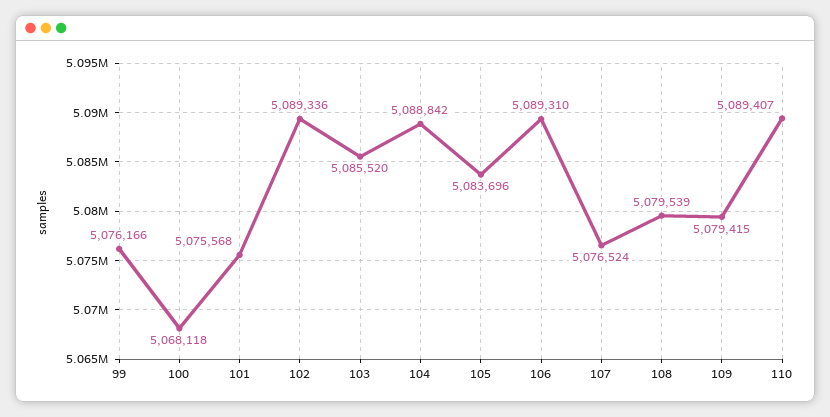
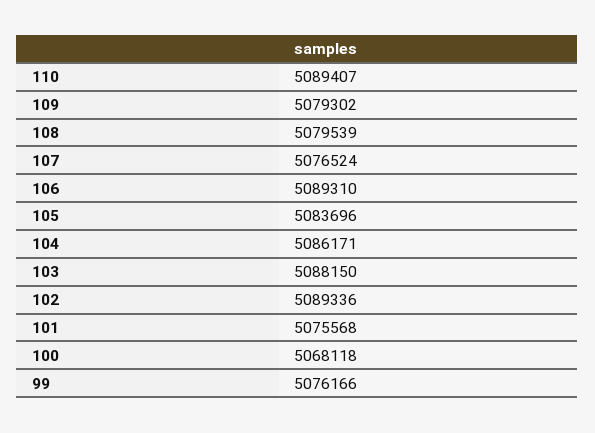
103: 5085520 -> 5088150
104: 5088842 -> 5086171
109: 5079415 -> 5079302

